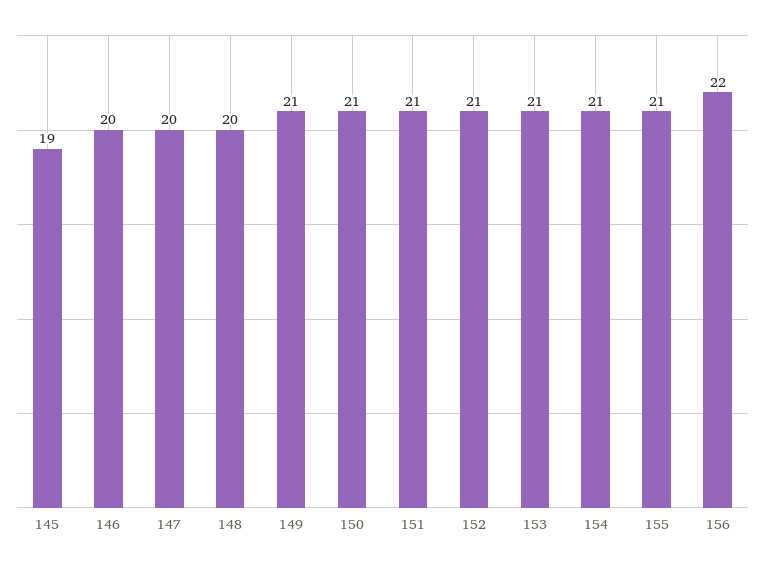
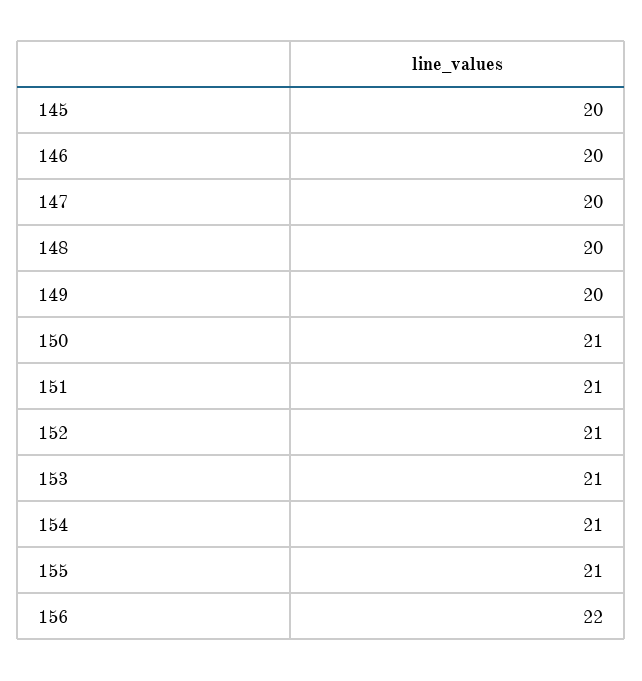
145: 19 -> 20
149: 21 -> 20

